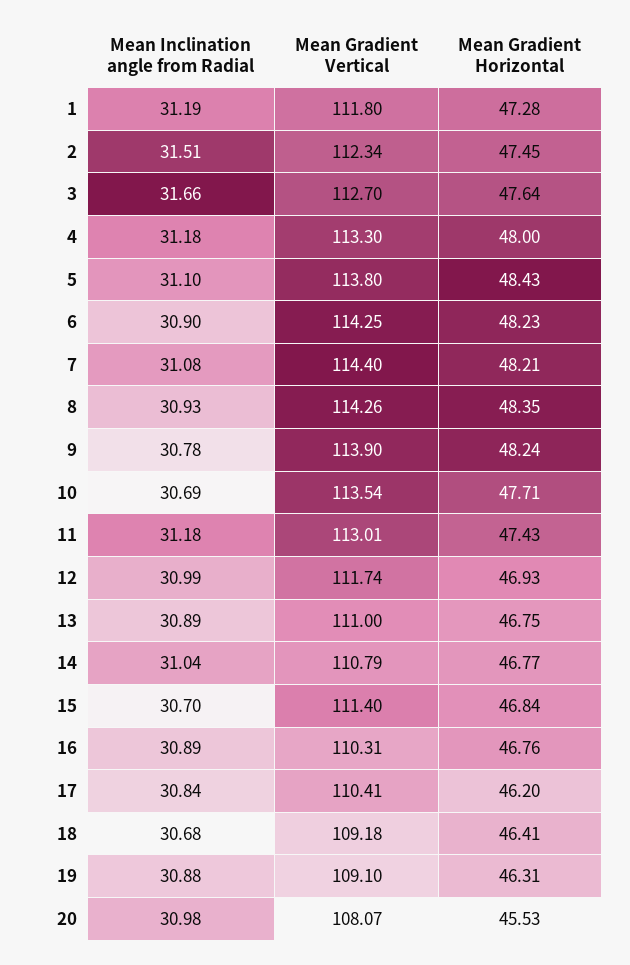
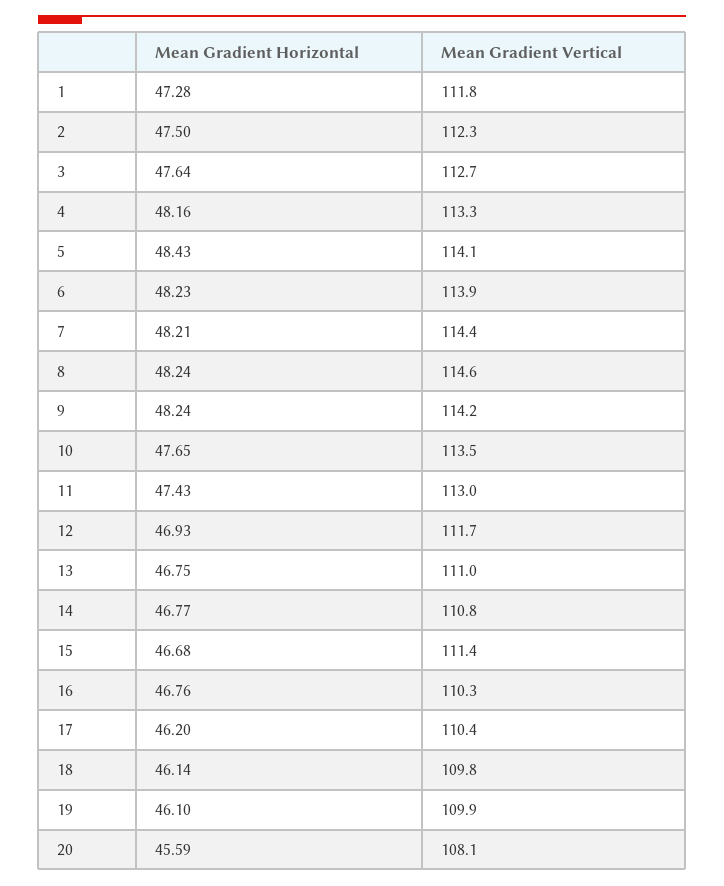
Mean Inclination angle from Radial, 1: 31.19 -> none
Mean Inclination angle from Radial, 2: 31.51 -> none
Mean Gradient Horizontal, 2: 47.45 -> 47.5
Mean Inclination angle from Radial, 3: 31.66 -> none
Mean Inclination angle from Radial, 4: 31.18 -> none
Mean Gradient Horizontal, 4: 48 -> 48.16
Mean Inclination angle from Radial, 5: 31.1 -> none
Mean Gradient Vertical, 5: 113.8 -> 114.1
Mean Inclination angle from Radial, 6: 30.9 -> none
Mean Gradient Vertical, 6: 114.25 -> 113.9
Mean Inclination angle from Radial, 7: 31.08 -> none
Mean Inclination angle from Radial, 8: 30.93 -> none
Mean Gradient Vertical, 8: 114.26 -> 114.6
Mean Gradient Horizontal, 8: 48.35 -> 48.24
Mean Inclination angle from Radial, 9: 30.78 -> none
Mean Gradient Vertical, 9: 113.9 -> 114.2
Mean Inclination angle from Radial, 10: 30.69 -> none
Mean Gradient Horizontal, 10: 47.71 -> 47.65
Mean Inclination angle from Radial, 11: 31.18 -> none
Mean Inclination angle from Radial, 12: 30.99 -> none
Mean Inclination angle from Radial, 13: 30.89 -> none
Mean Inclination angle from Radial, 14: 31.04 -> none
Mean Inclination angle from Radial, 15: 30.7 -> none
Mean Gradient Horizontal, 15: 46.84 -> 46.68
Mean Inclination angle from Radial, 16: 30.89 -> none
Mean Inclination angle from Radial, 17: 30.84 -> none
Mean Inclination angle from Radial, 18: 30.68 -> none
Mean Gradient Vertical, 18: 109.18 -> 109.8
Mean Gradient Horizontal, 18: 46.41 -> 46.14
Mean Inclination angle from Radial, 19: 30.88 -> none
Mean Gradient Vertical, 19: 109.1 -> 109.9
Mean Gradient Horizontal, 19: 46.31 -> 46.1
Mean Inclination angle from Radial, 20: 30.98 -> none
Mean Gradient Horizontal, 20: 45.53 -> 45.59

